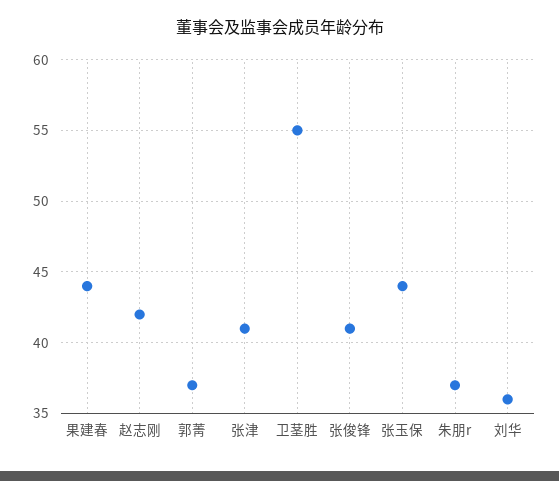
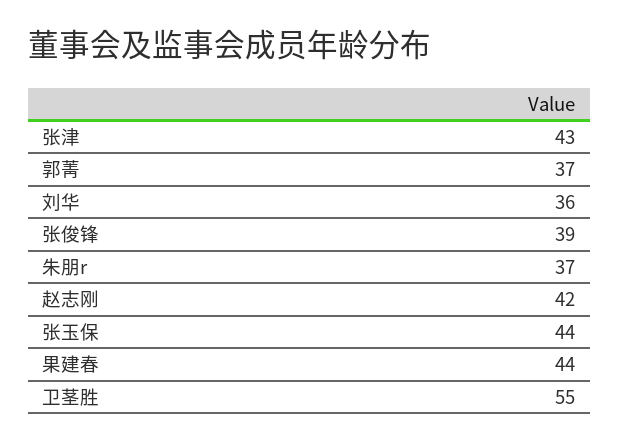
张津: 41 -> 43
张俊锋: 41 -> 39

